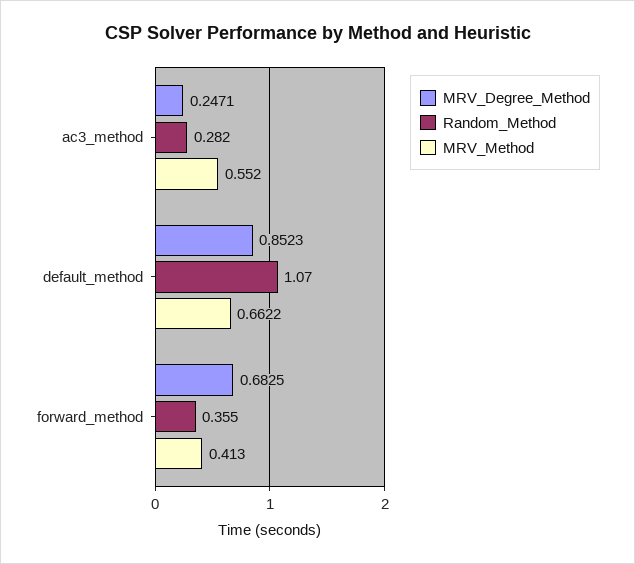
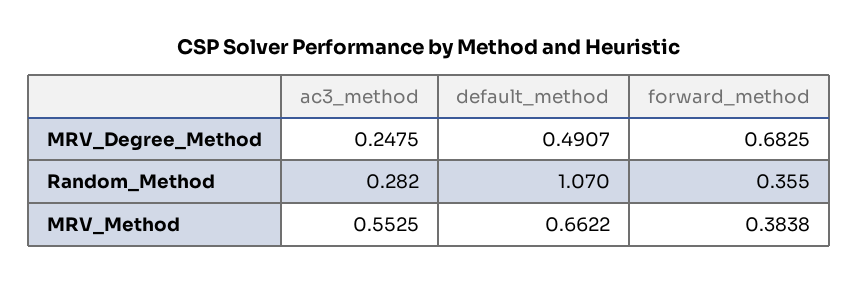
MRV_Degree_Method, ac3_method: 0.2471 -> 0.2475
MRV_Method, ac3_method: 0.552 -> 0.5525
MRV_Degree_Method, default_method: 0.8523 -> 0.4907
MRV_Method, forward_method: 0.413 -> 0.3838

